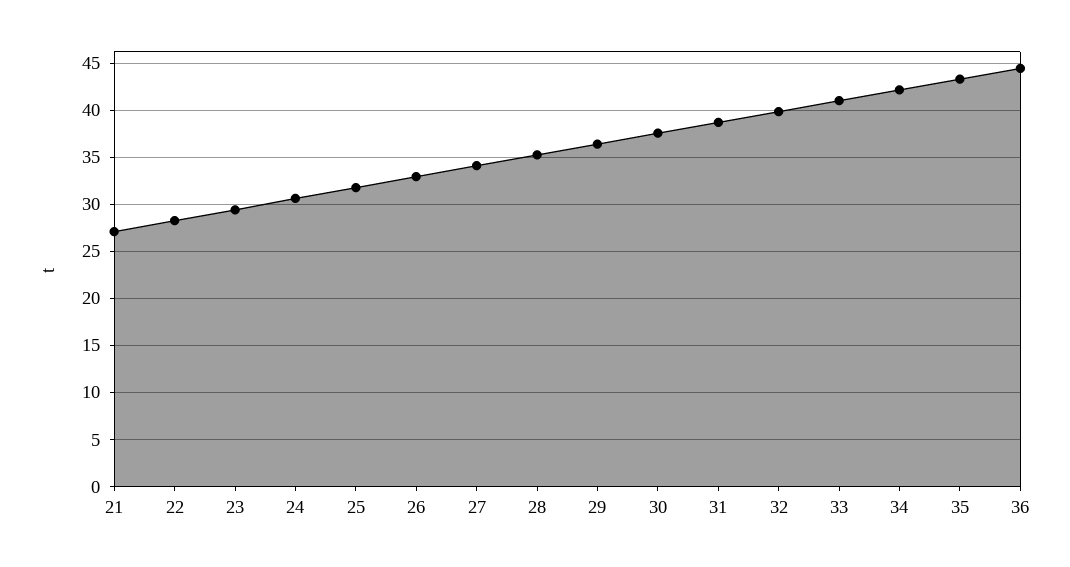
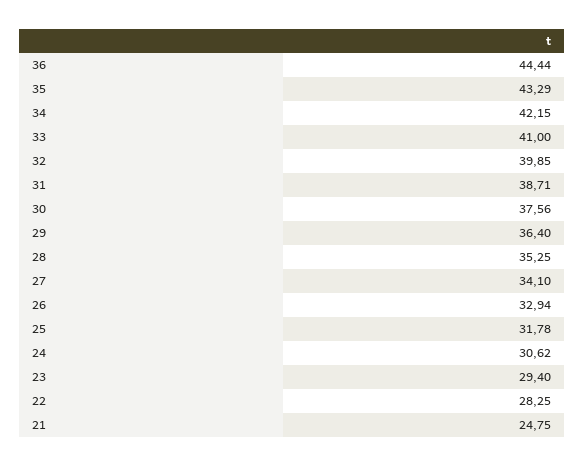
21: 27 -> 24.75

